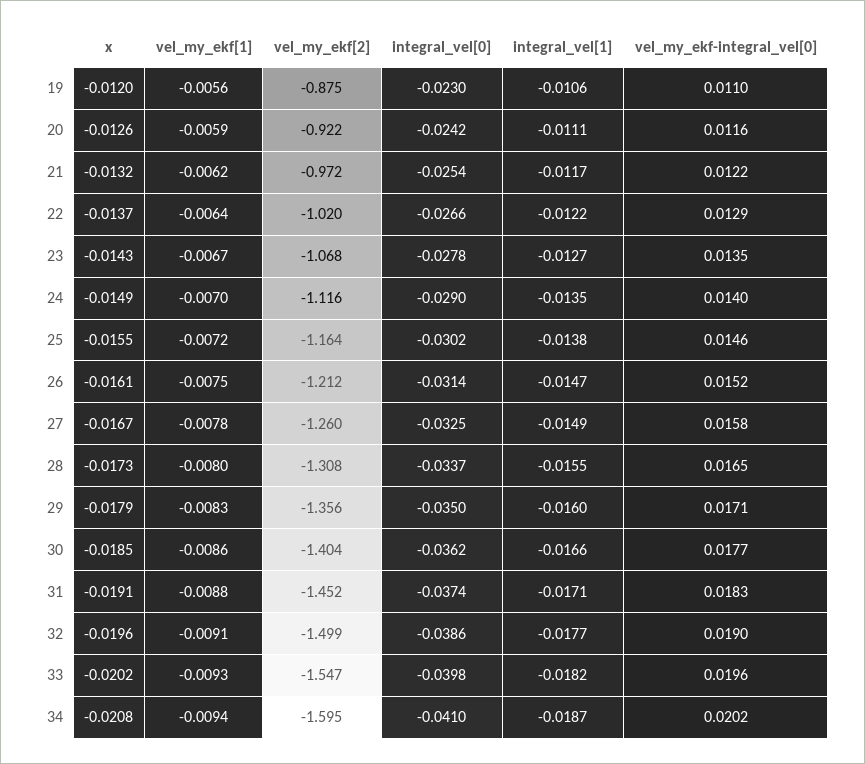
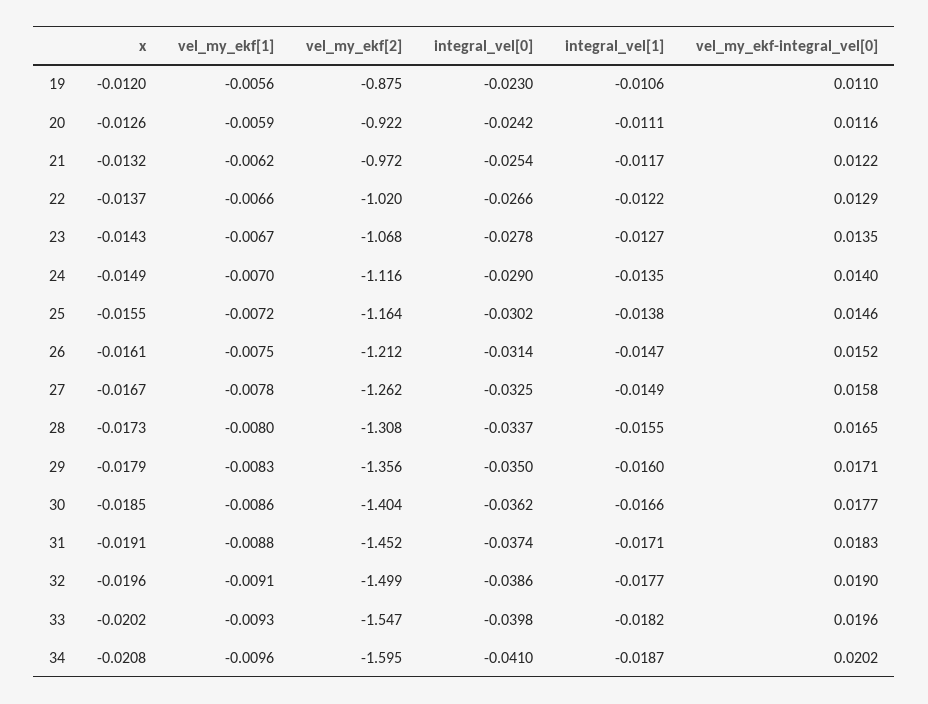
vel_my_ekf[1], 22: -0.0064 -> -0.0066
vel_my_ekf[2], 27: -1.26 -> -1.262
vel_my_ekf[1], 34: -0.0094 -> -0.0096

